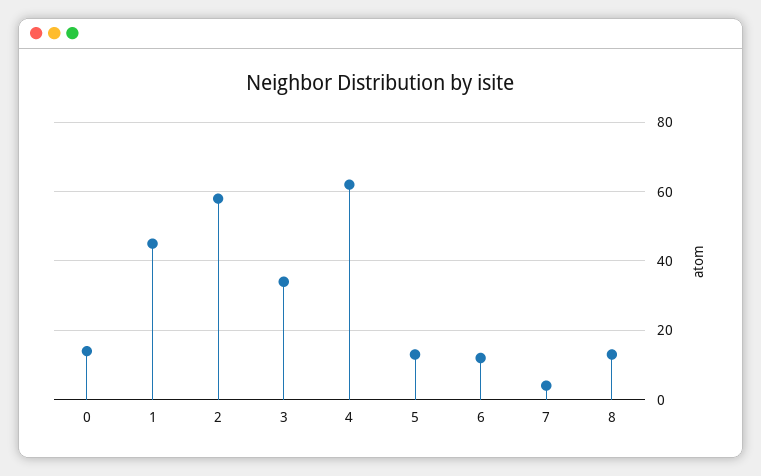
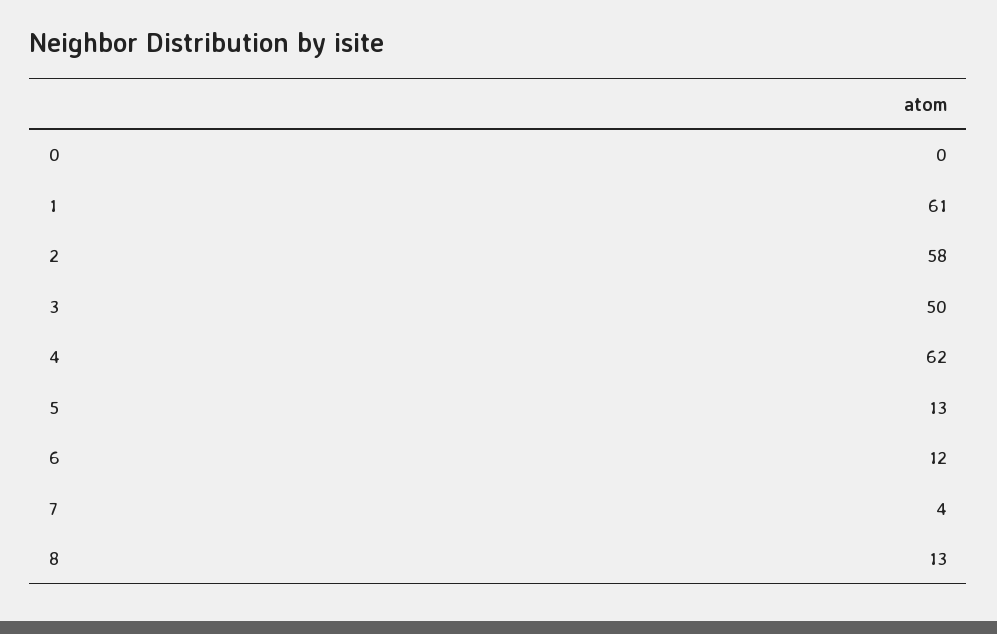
0: 15 -> 0
1: 45 -> 61
3: 35 -> 50

